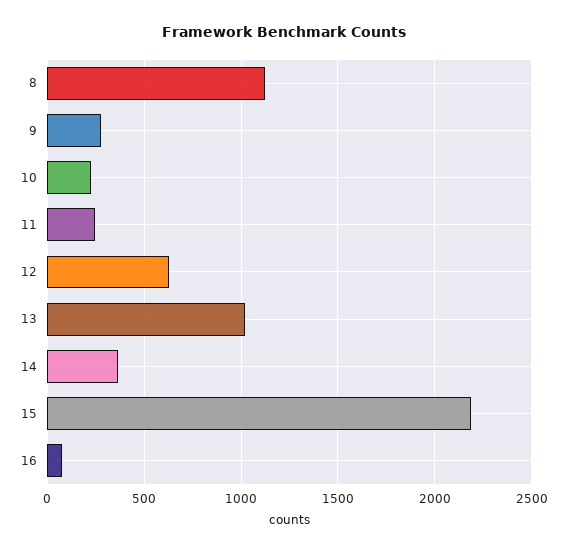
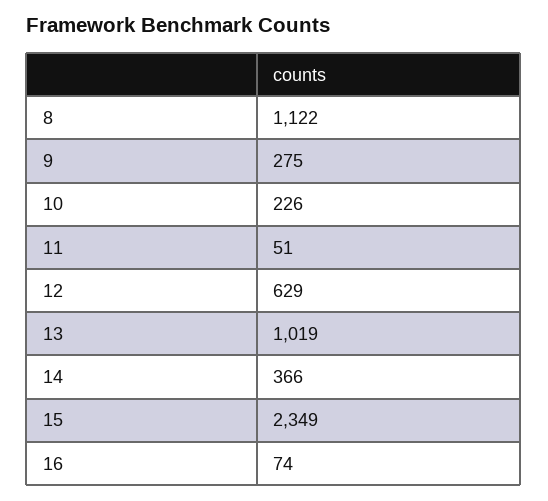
11: 250 -> 51
15: 2200 -> 2349

